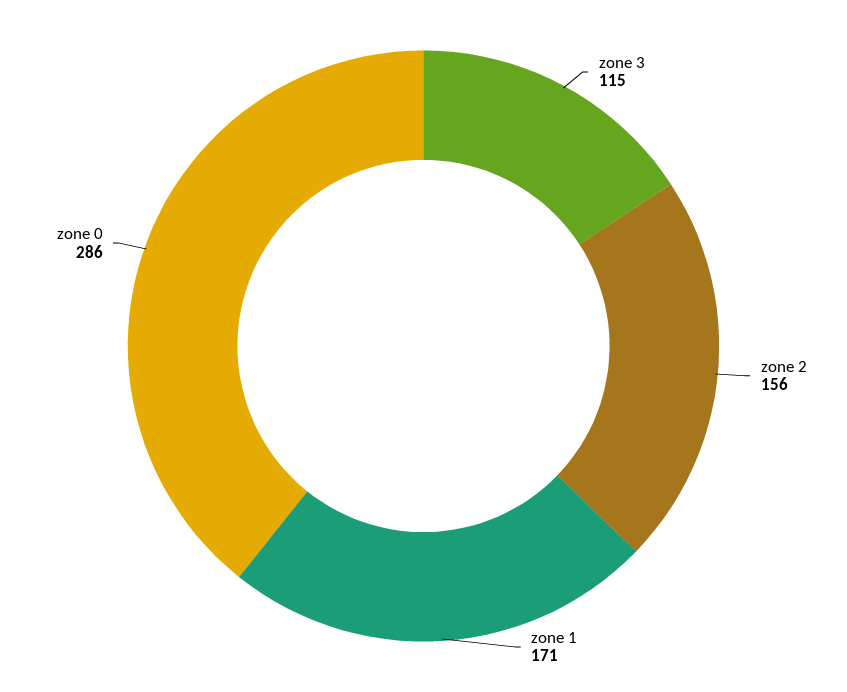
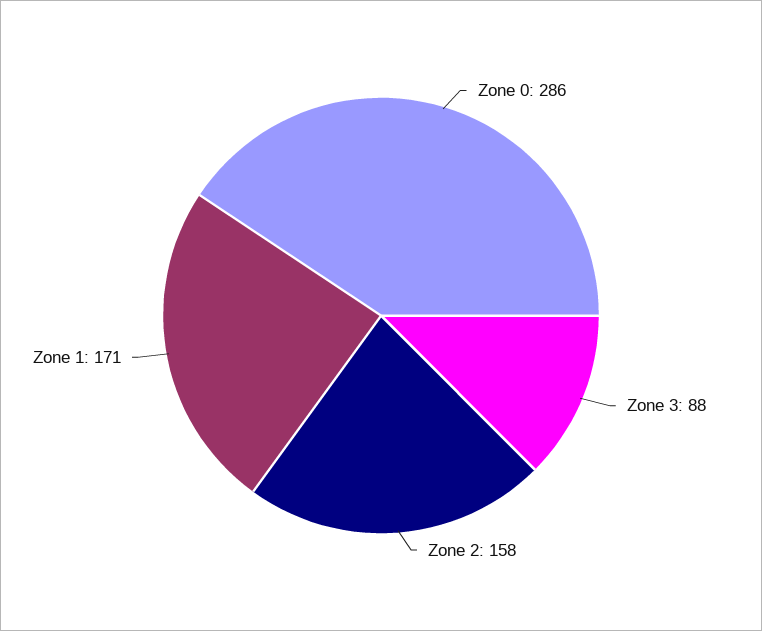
zone 3: 115 -> 88
zone 2: 156 -> 158

